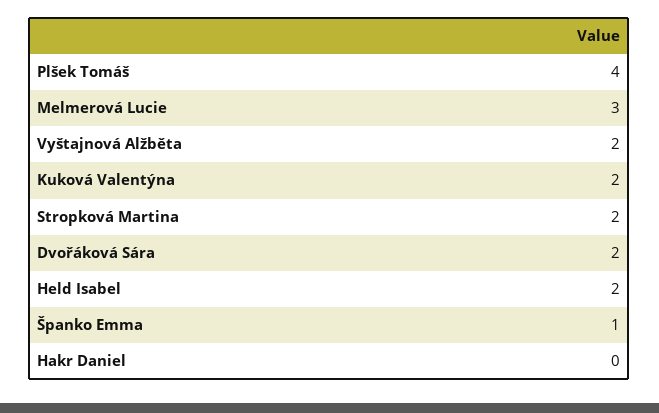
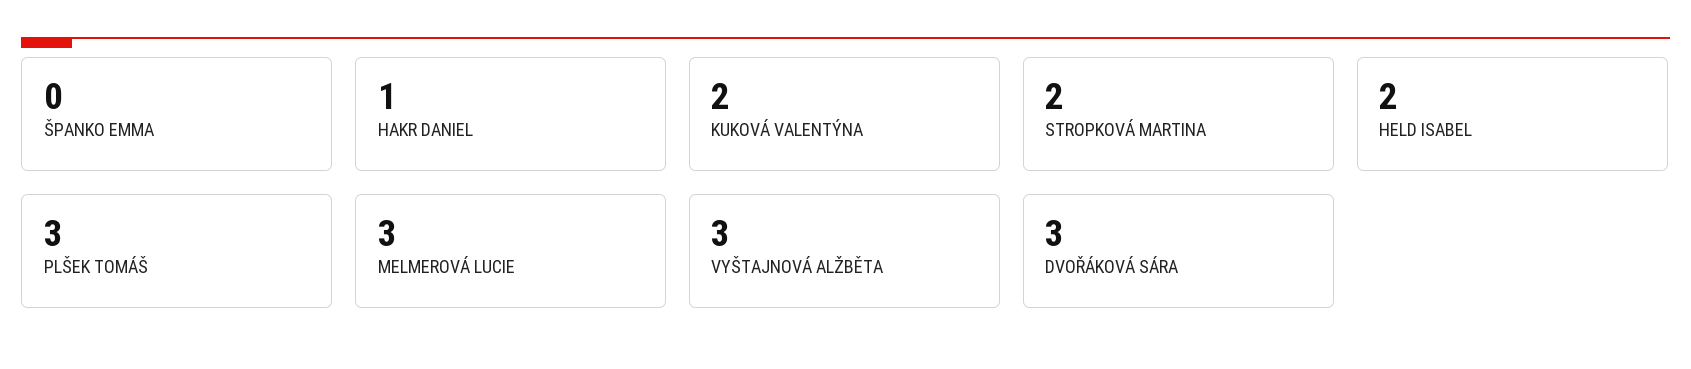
Plšek Tomáš: 4 -> 3
Vyštajnová Alžběta: 2 -> 3
Dvořáková Sára: 2 -> 3
Španko Emma: 1 -> 0
Hakr Daniel: 0 -> 1

